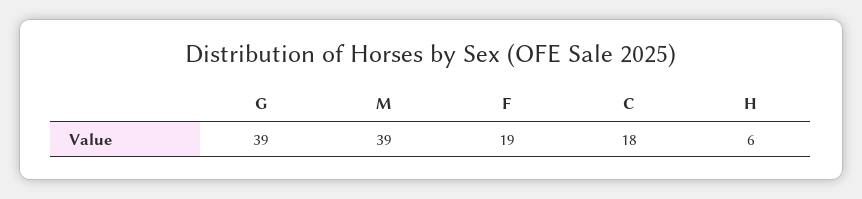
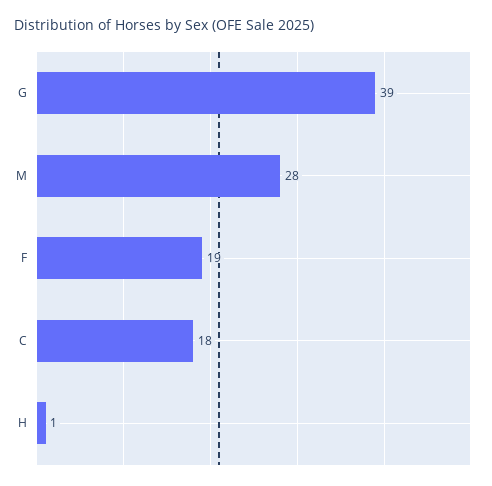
M: 39 -> 28
H: 6 -> 1

